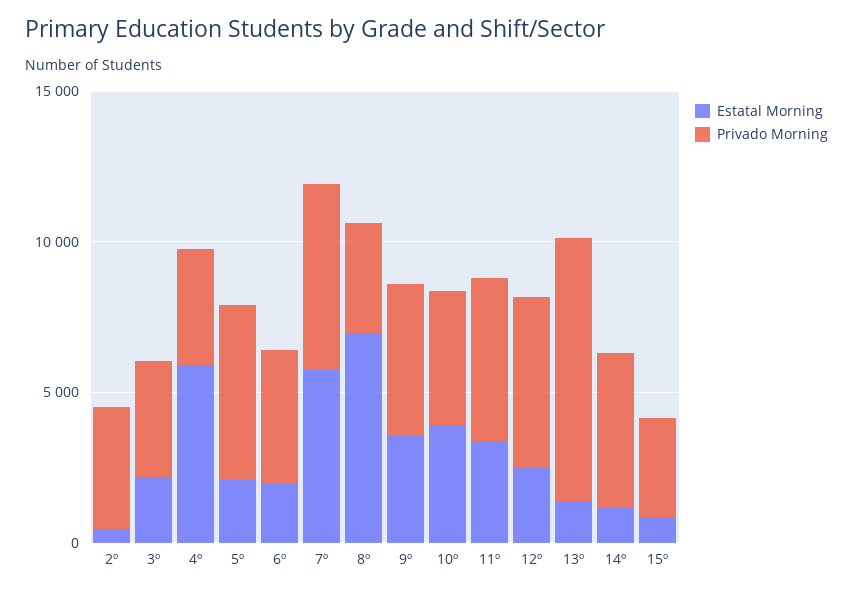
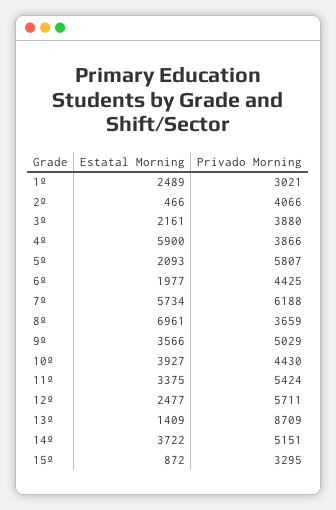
Estatal Morning, 14º: 1000 -> 3722
Estatal Morning, 1º: none -> 2489
Privado Morning, 1º: none -> 3021

